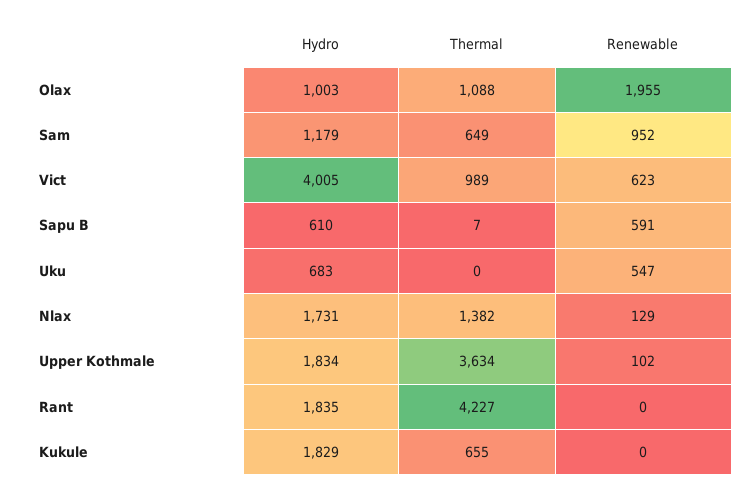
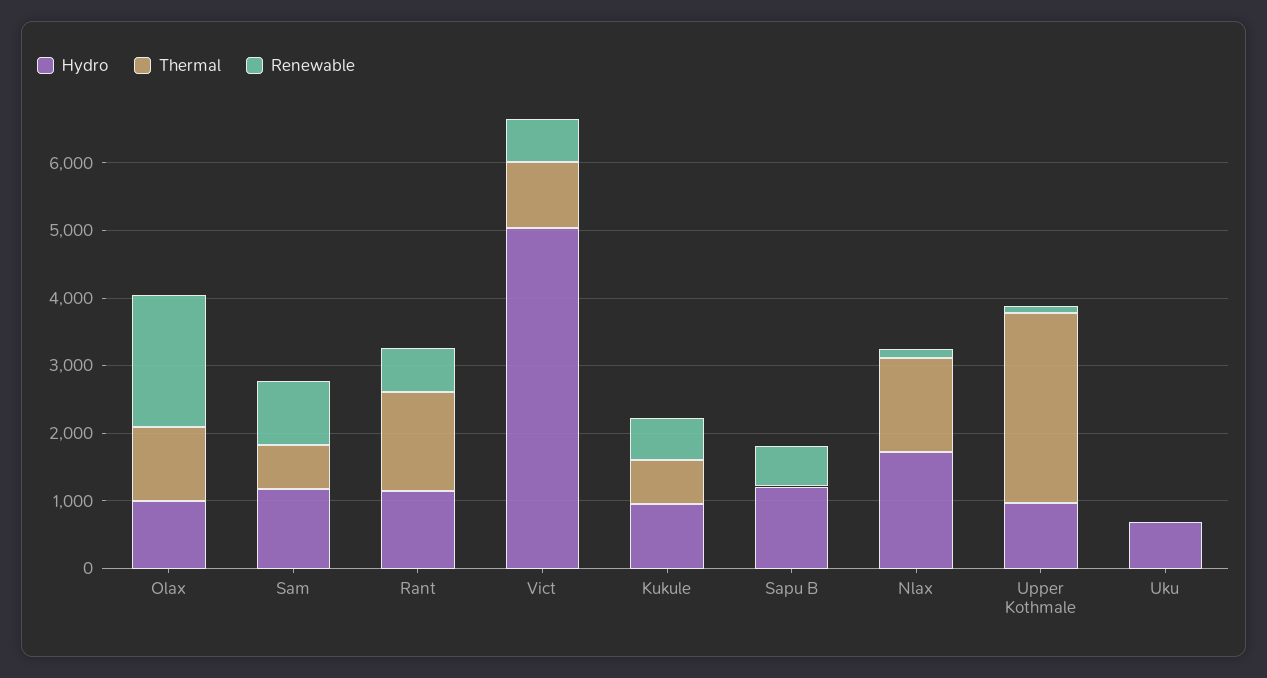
Hydro, Vict: 4005 -> 5000
Hydro, Sapu B: 610 -> 1200
Renewable, Uku: 547 -> 0
Hydro, Upper Kothmale: 1834 -> 1000
Thermal, Upper Kothmale: 3634 -> 2800
Hydro, Rant: 1835 -> 1200
Thermal, Rant: 4227 -> 1400
Renewable, Rant: 0 -> 600
Hydro, Kukule: 1829 -> 1000
Renewable, Kukule: 0 -> 600

